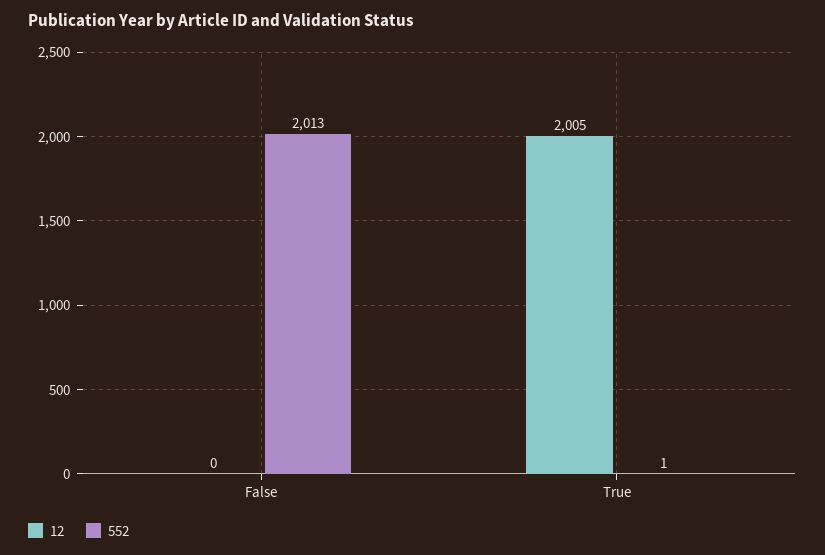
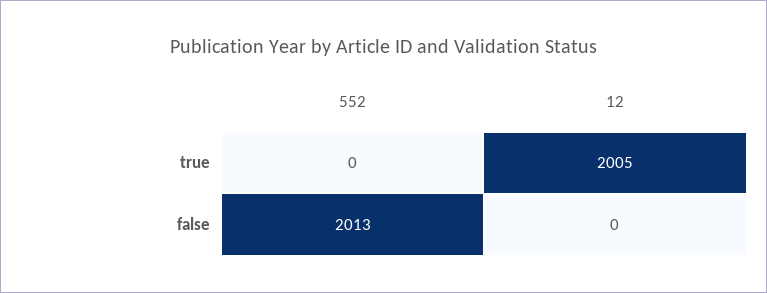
552, True: 1 -> 0

